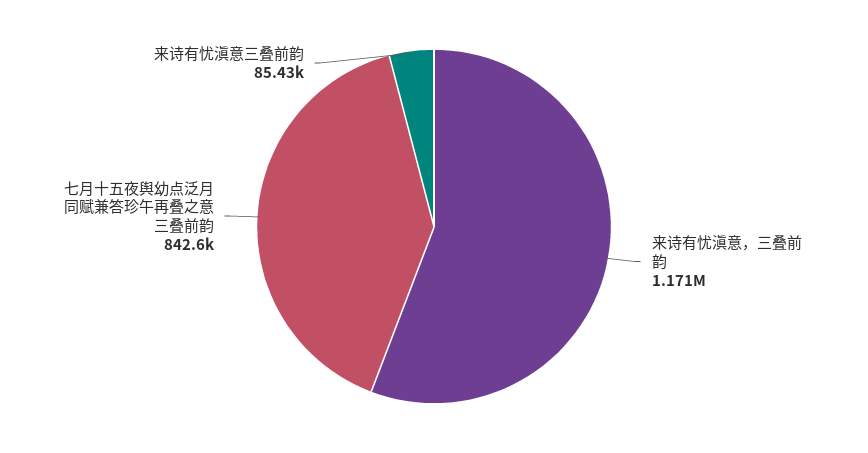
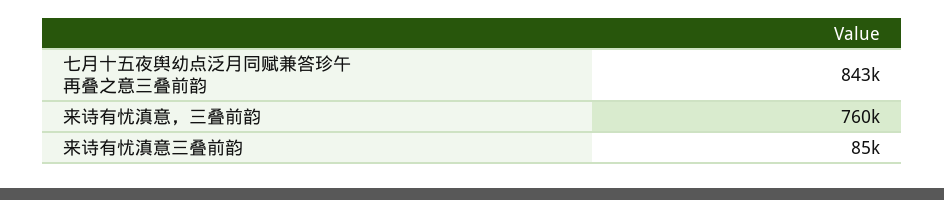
来诗有忧滇意，三叠前韵: 1171000 -> 760000

